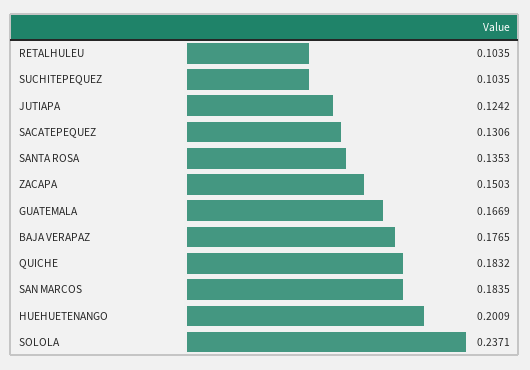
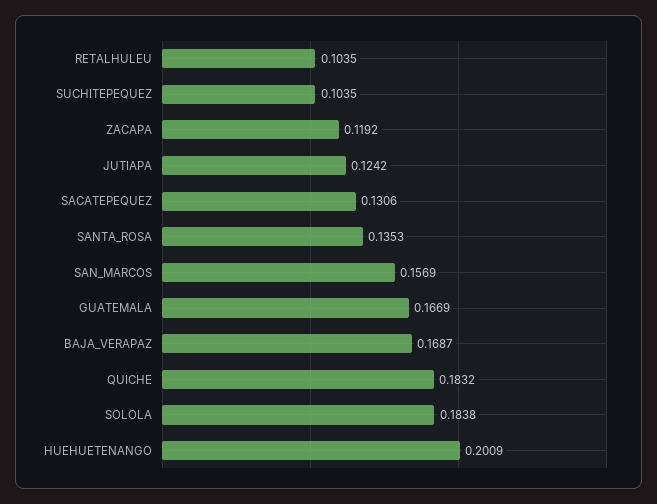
ZACAPA: 0.1503 -> 0.1192
BAJA VERAPAZ: 0.1765 -> 0.1687
SAN MARCOS: 0.1835 -> 0.1569
SOLOLA: 0.2371 -> 0.1838

